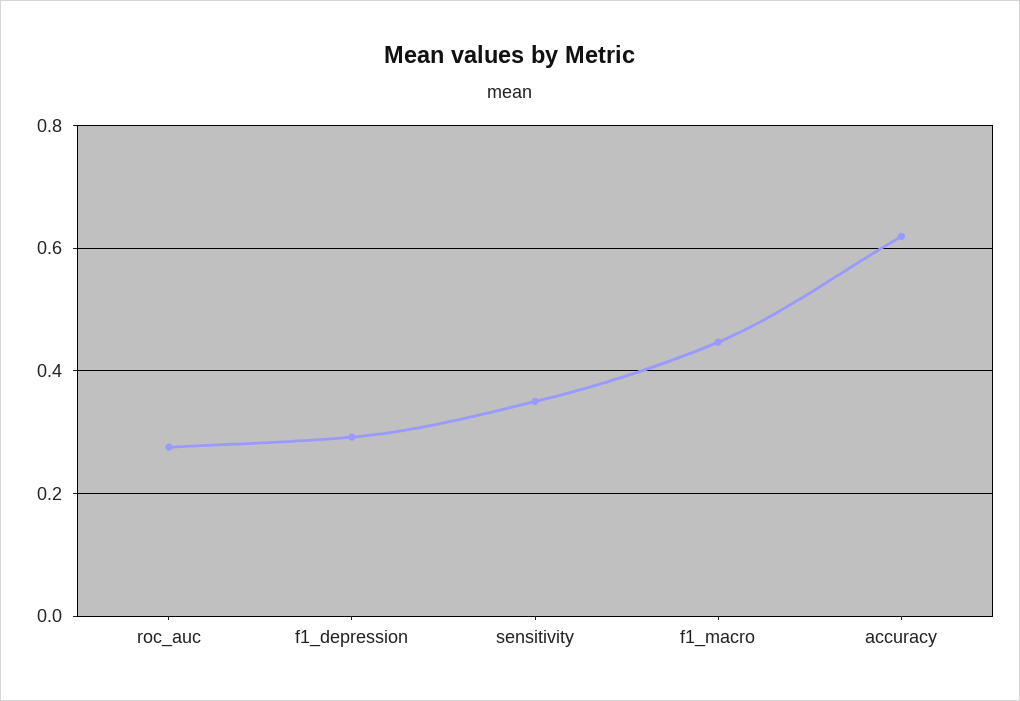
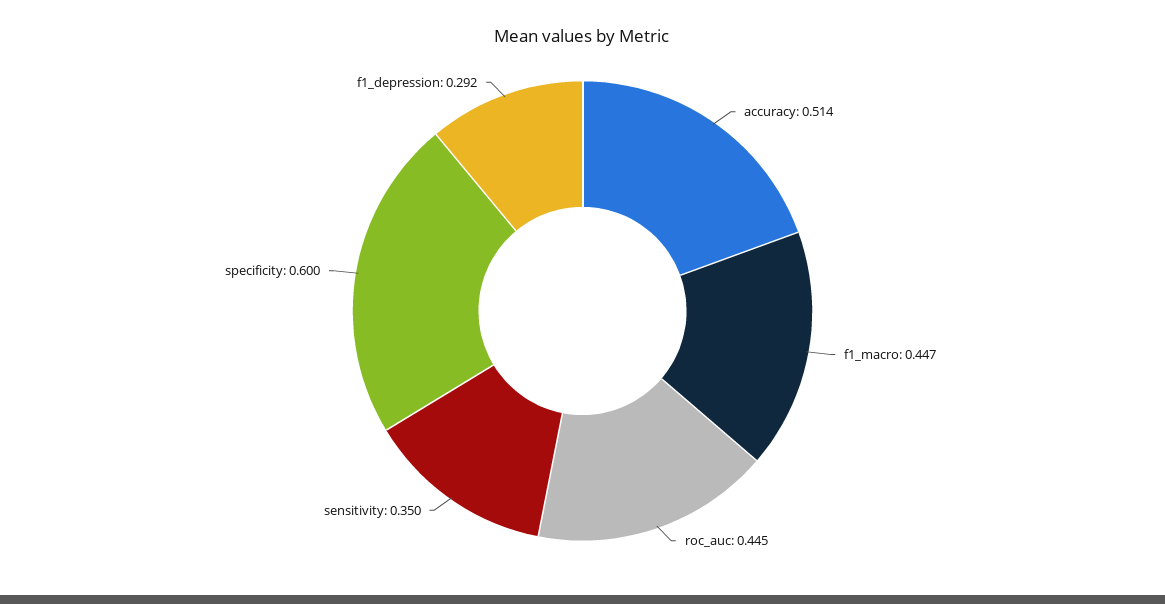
roc_auc: 0.28 -> 0.445
accuracy: 0.62 -> 0.514
specificity: none -> 0.6

